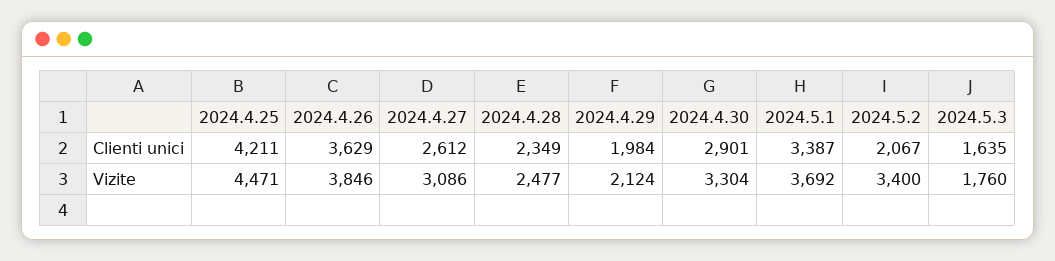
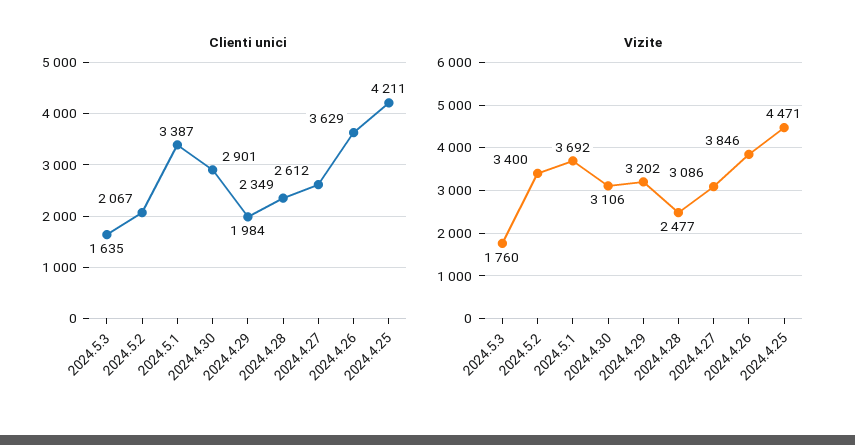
Vizite, 2024.4.29: 2124 -> 3202
Vizite, 2024.4.30: 3304 -> 3106

